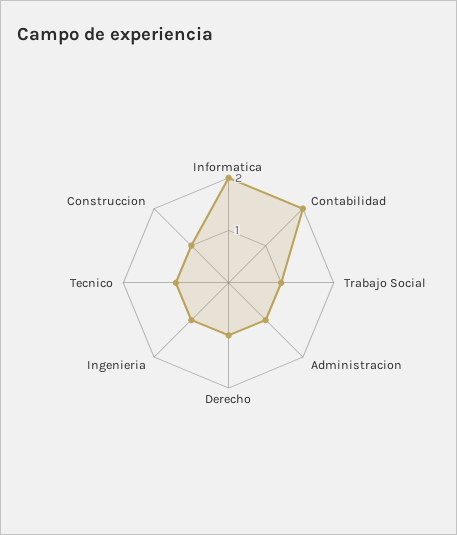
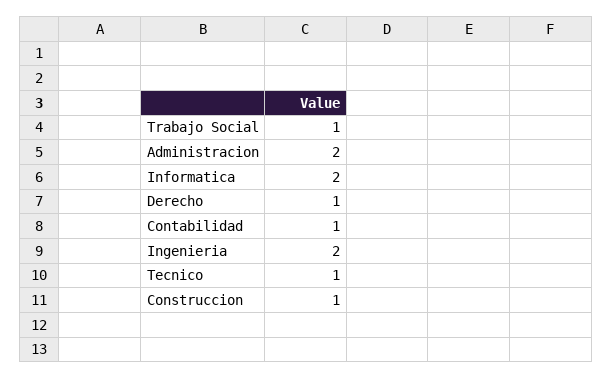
Contabilidad: 2 -> 1
Administracion: 1 -> 2
Ingenieria: 1 -> 2

